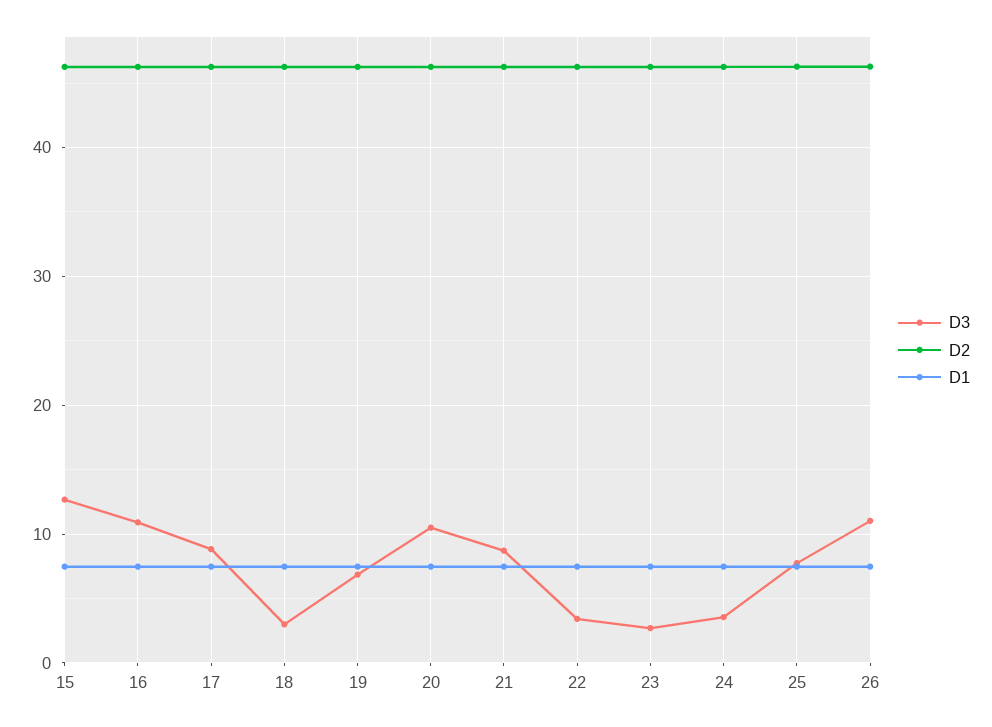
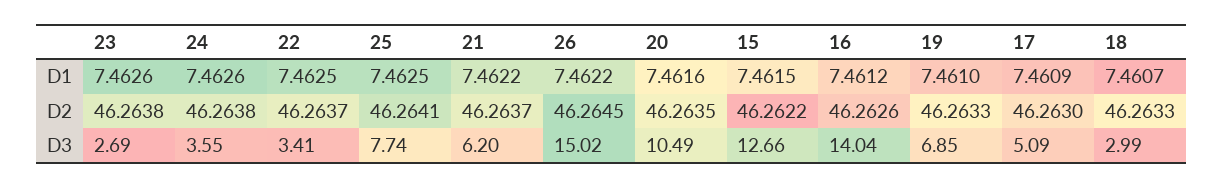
D3, 16: 11 -> 14.04
D3, 17: 9 -> 5.09
D3, 21: 9 -> 6.2
D3, 26: 11 -> 15.02

